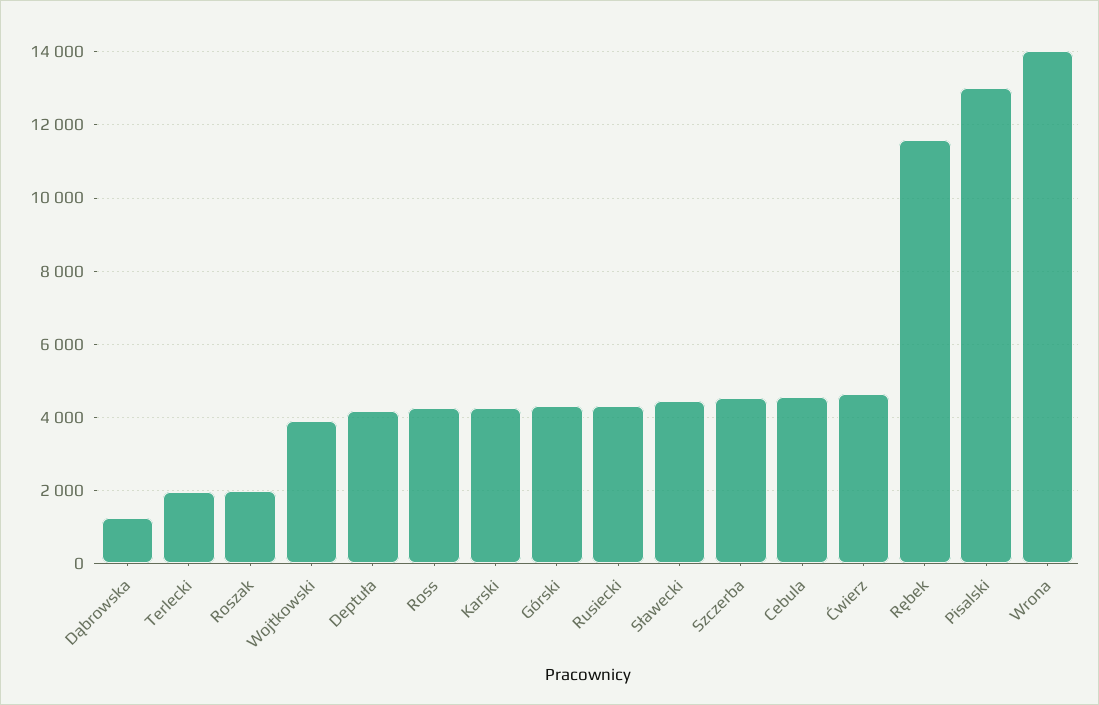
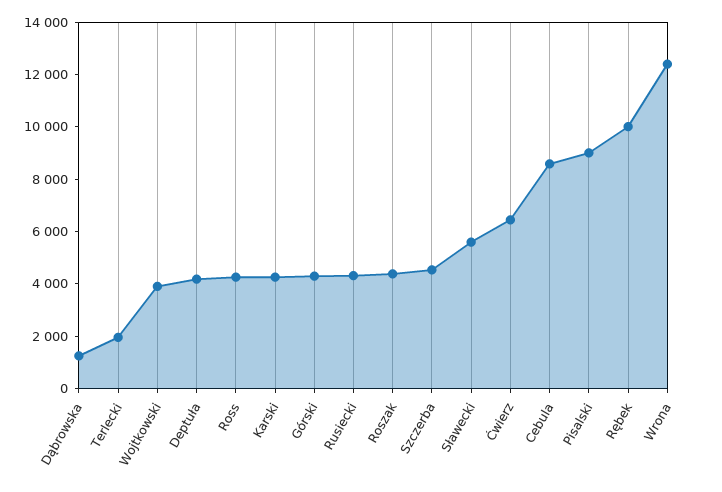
Roszak: 2000 -> 4500
Sławecki: 4400 -> 5500
Cebula: 4600 -> 8500
Ćwierz: 4600 -> 6500
Rębek: 11600 -> 10000
Pisalski: 13000 -> 9000
Wrona: 14000 -> 12500

